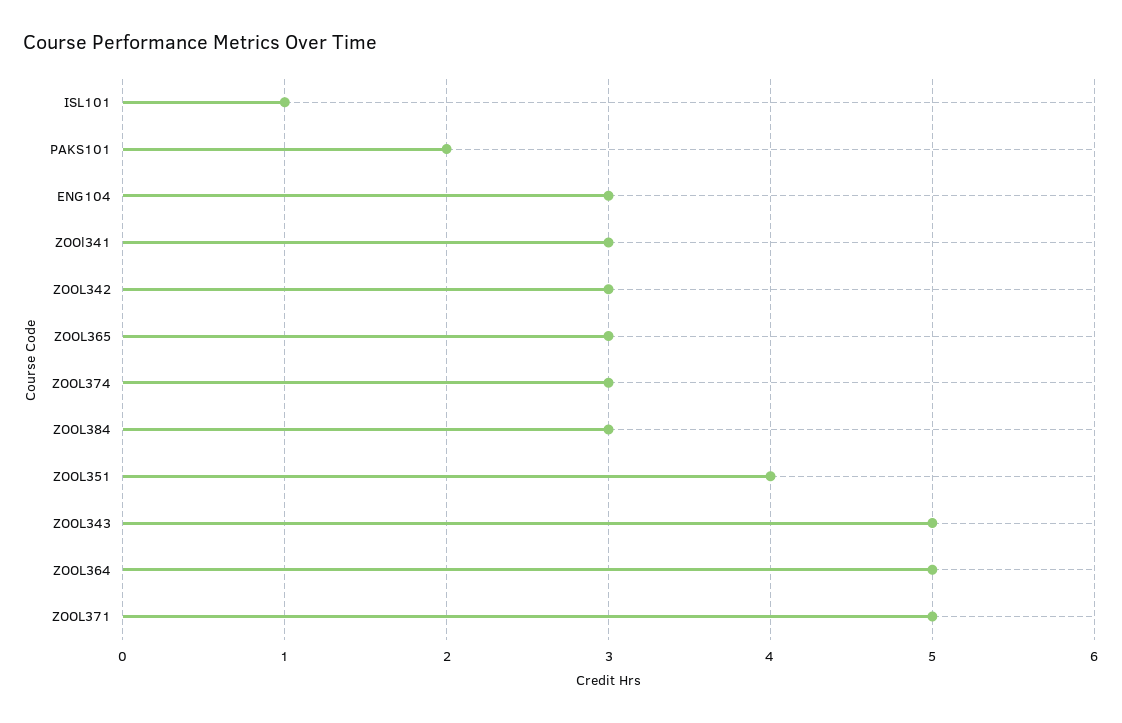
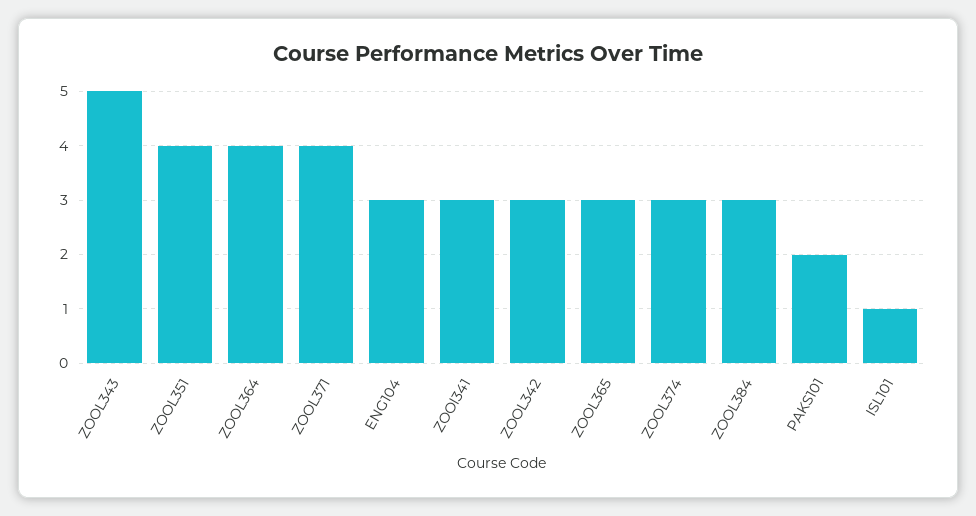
ZOOL364: 5 -> 4
ZOOL371: 5 -> 4

